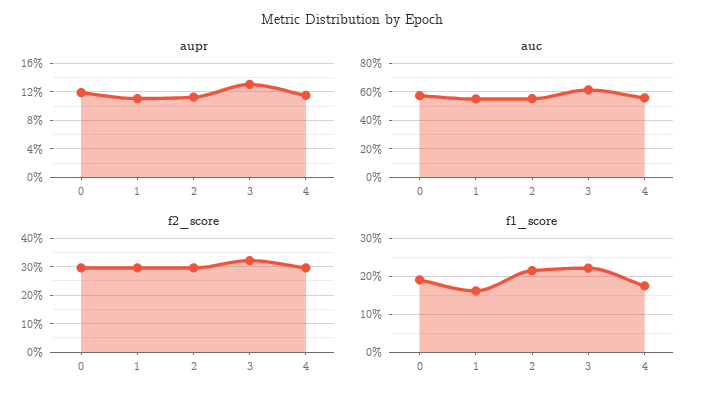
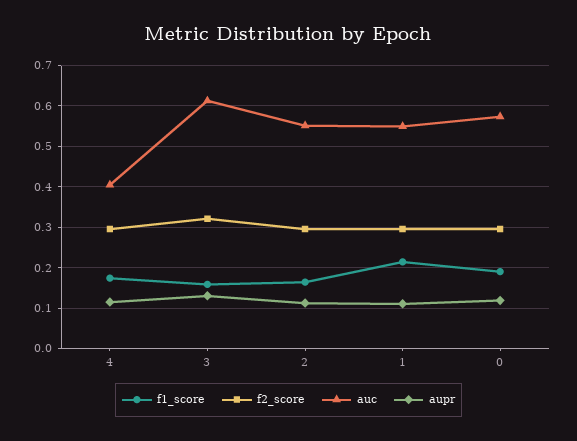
auc, 4: 0.55 -> 0.4
f1_score, 1: 0.16 -> 0.22
f1_score, 2: 0.22 -> 0.16
f1_score, 3: 0.22 -> 0.16

